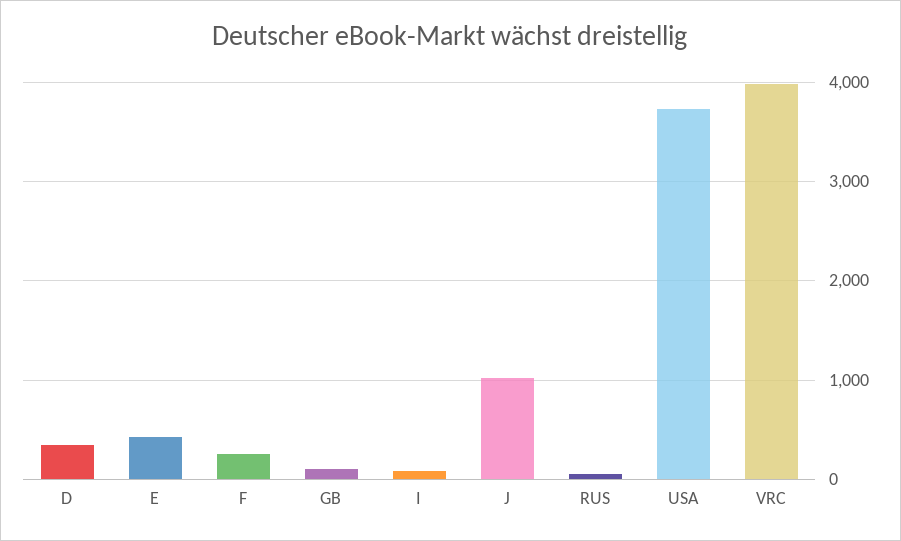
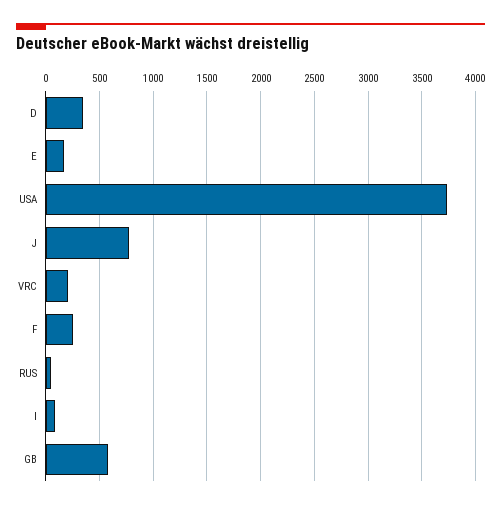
E: 400 -> 200
GB: 100 -> 600
J: 1000 -> 800
VRC: 4000 -> 200

